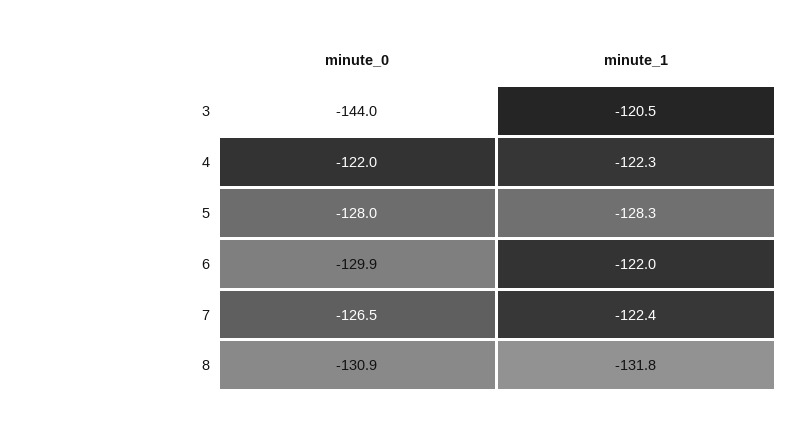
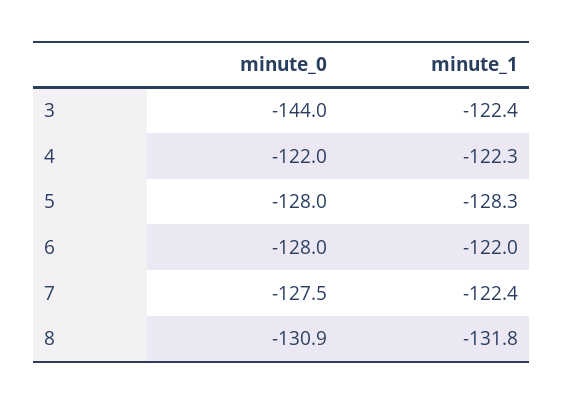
minute_1, 3: -120.5 -> -122.4
minute_0, 6: -129.9 -> -128
minute_0, 7: -126.5 -> -127.5

